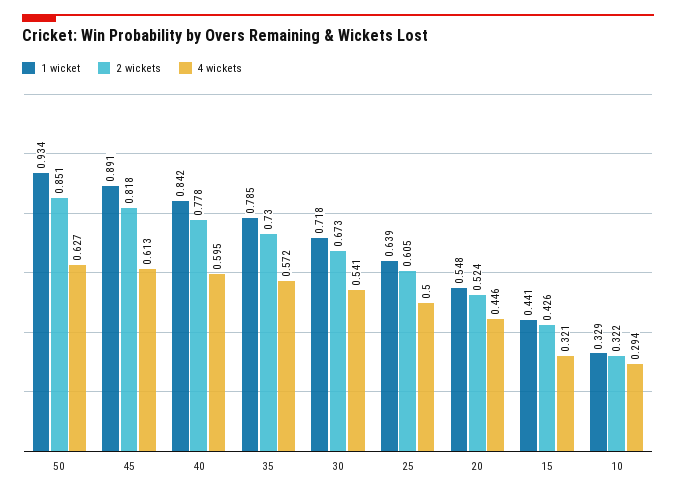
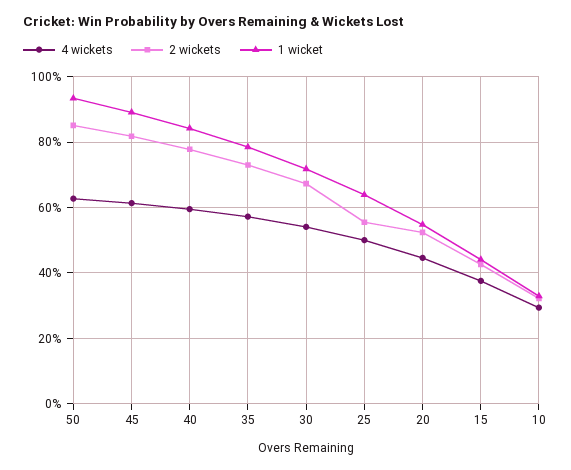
2 wickets, 25: 0.605 -> 0.56
4 wickets, 15: 0.321 -> 0.38

